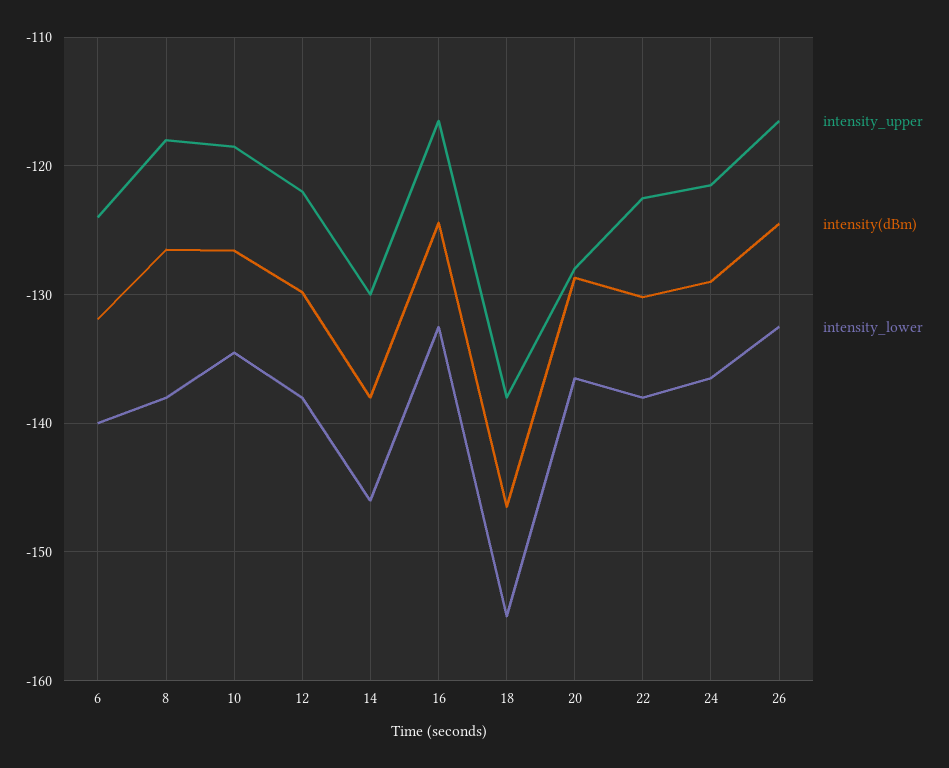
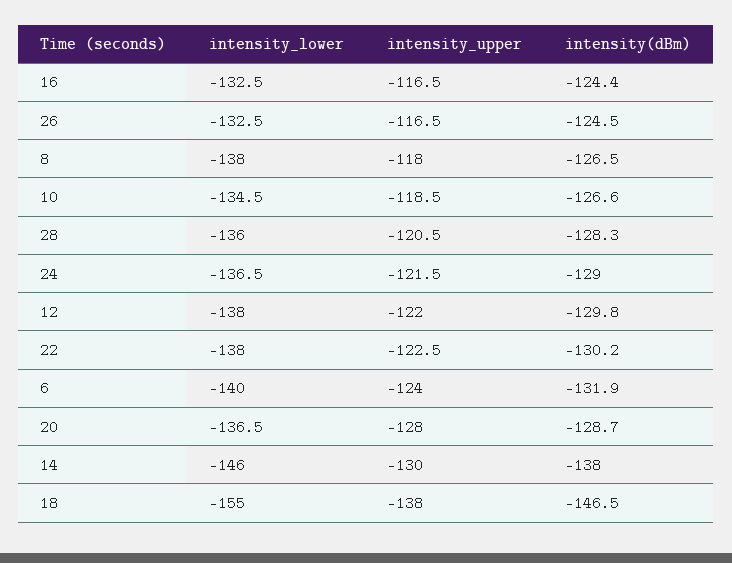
intensity_lower, 28: none -> -136
intensity_upper, 28: none -> -120.5
intensity(dBm), 28: none -> -128.3

